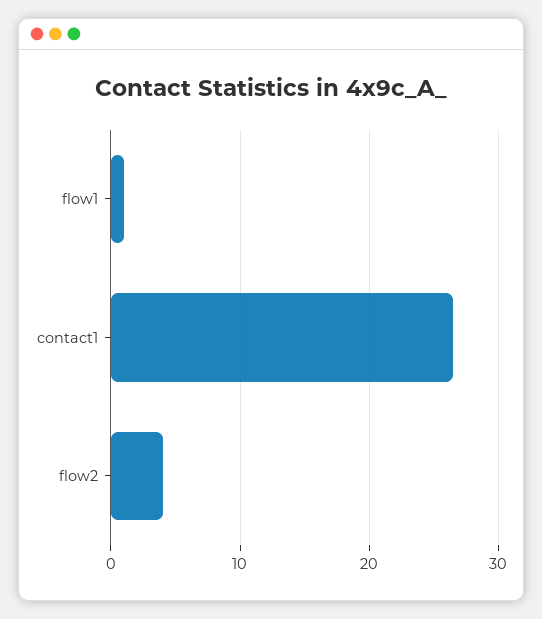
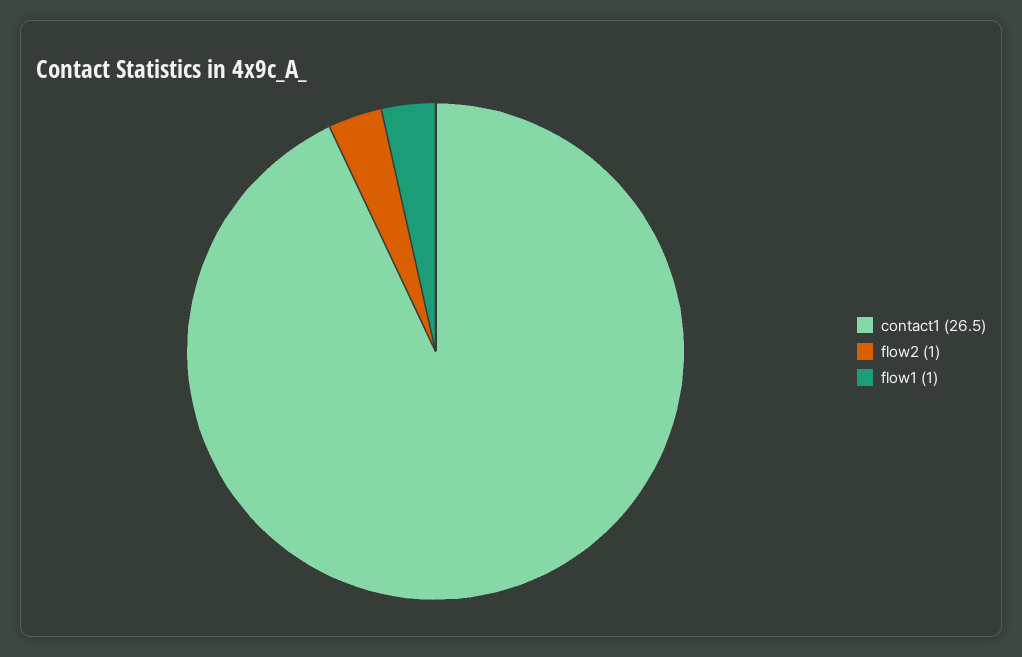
flow2: 4 -> 1

